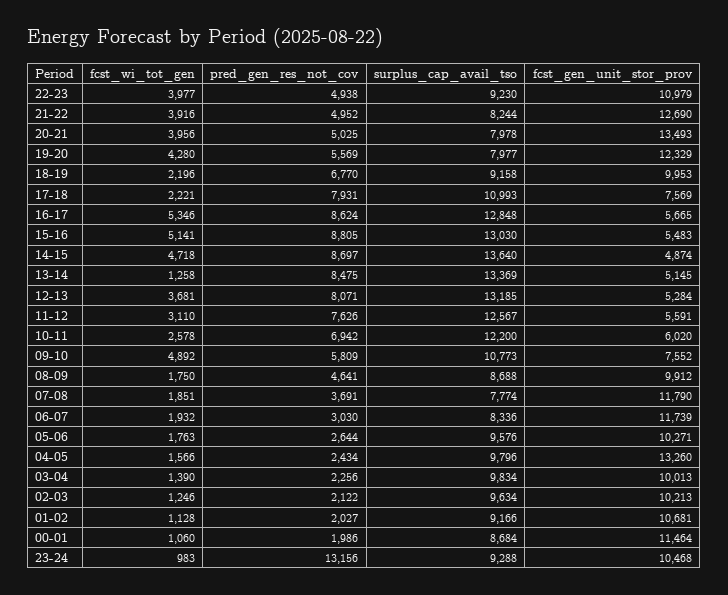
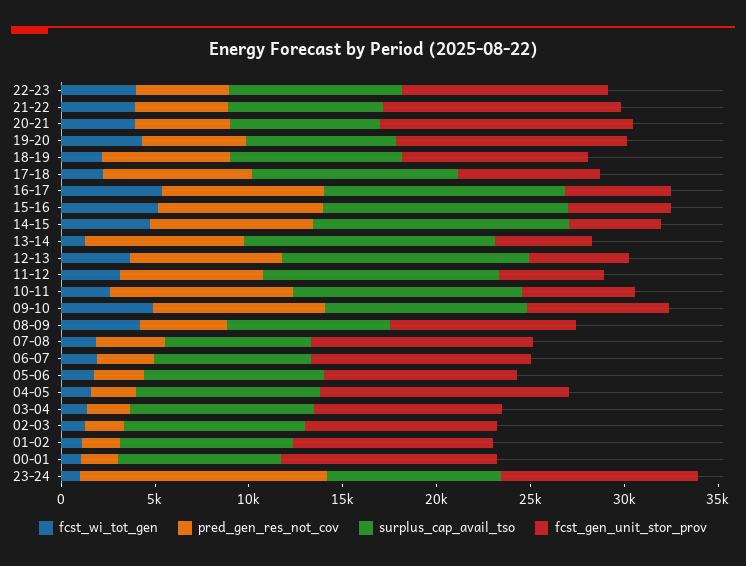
pred_gen_res_not_cov, 10-11: 6942 -> 10000
pred_gen_res_not_cov, 09-10: 5809 -> 9000
fcst_wi_tot_gen, 08-09: 1750 -> 4000

